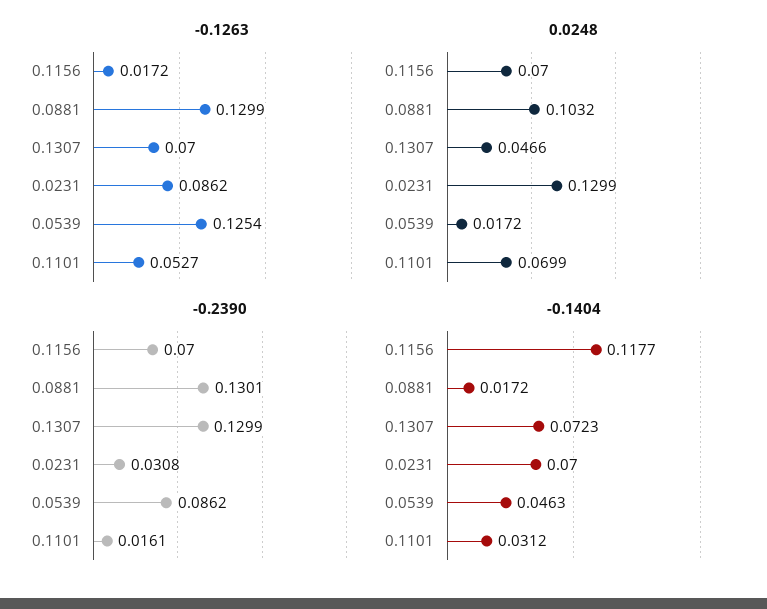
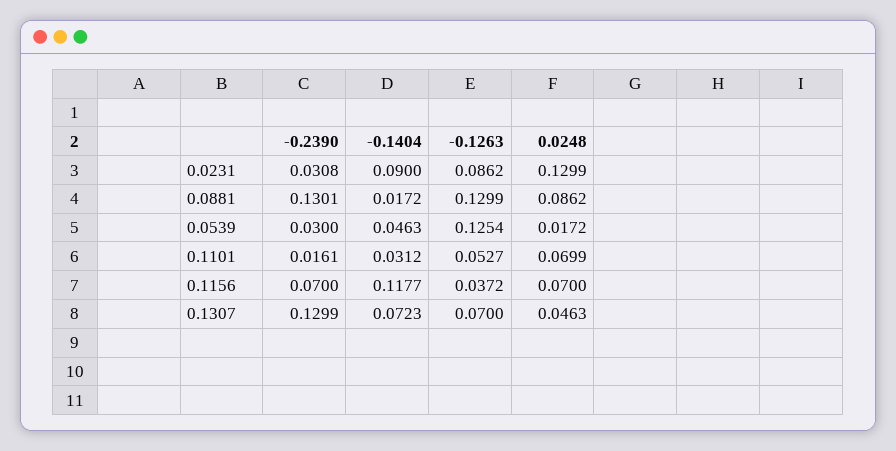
-0.1263, 0.1156: 0.0172 -> 0.0372
0.0248, 0.0881: 0.1032 -> 0.0862
0.0248, 0.1307: 0.0466 -> 0.0463
-0.2390, 0.0539: 0.0862 -> 0.03
-0.1404, 0.0231: 0.07 -> 0.09

